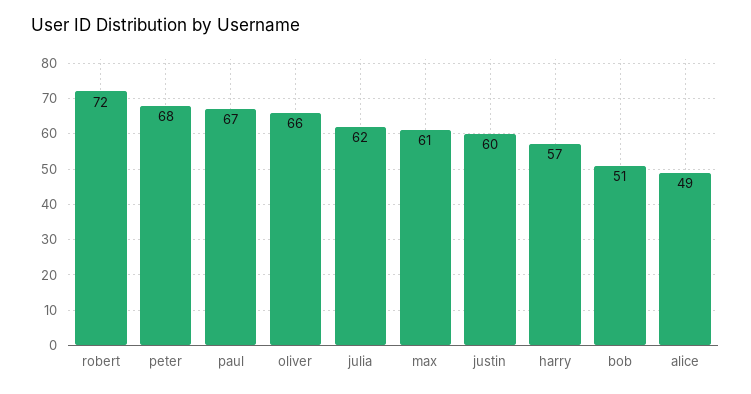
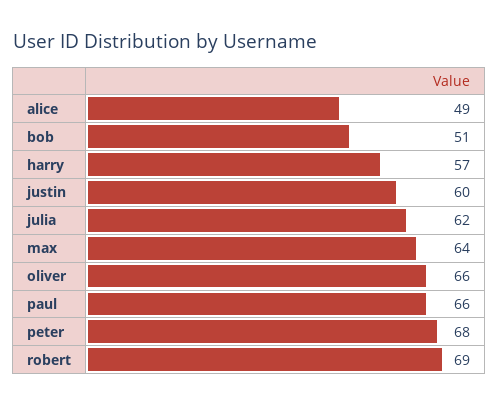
robert: 72 -> 69
paul: 67 -> 66
max: 61 -> 64

